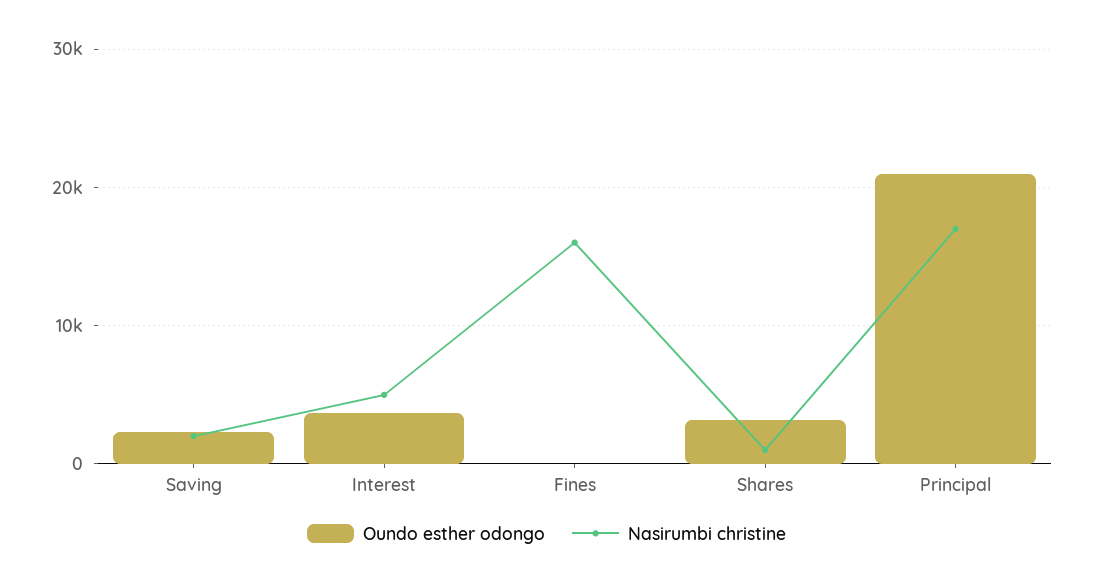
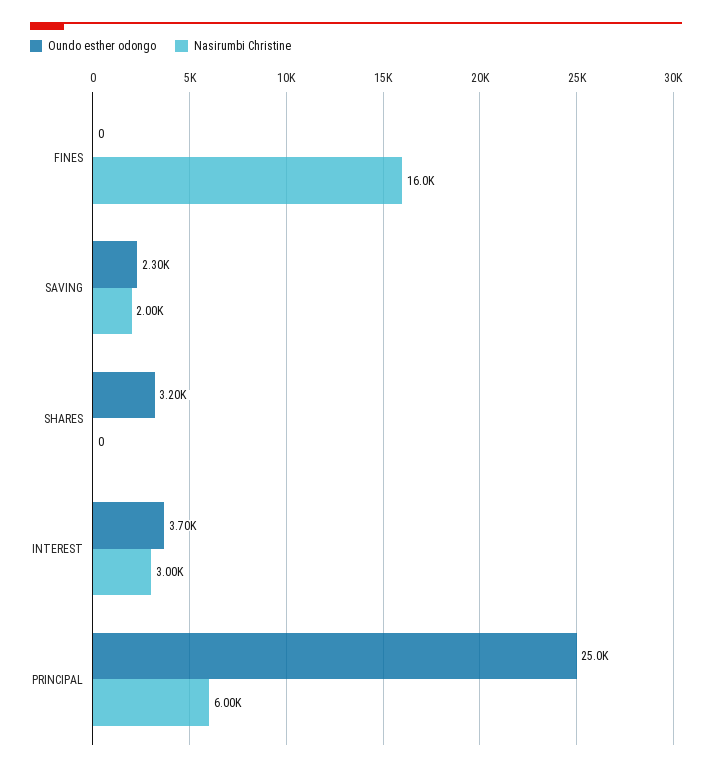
Nasirumbi christine, Interest: 5000 -> 3000
Nasirumbi christine, Shares: 1000 -> 0
Oundo esther odongo, Principal: 21000 -> 25000
Nasirumbi christine, Principal: 17000 -> 6000

